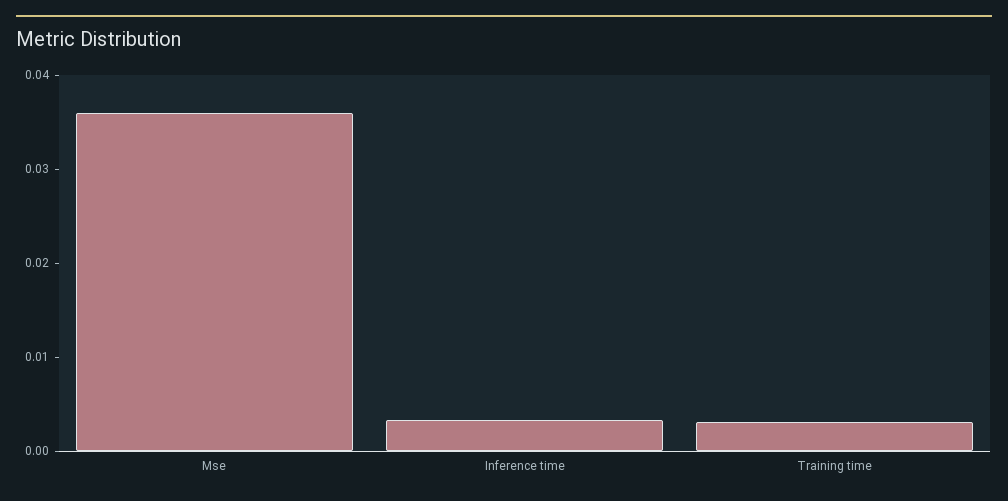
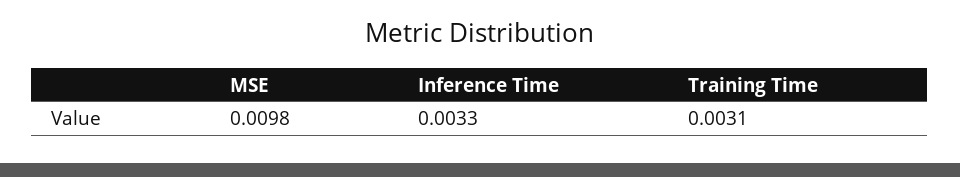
Mse: 0.036 -> 0.0098

